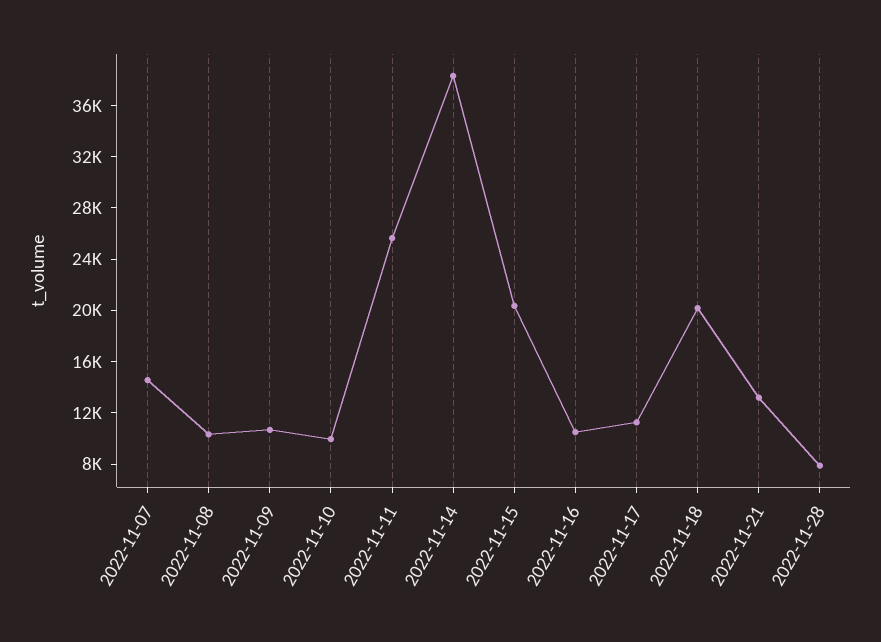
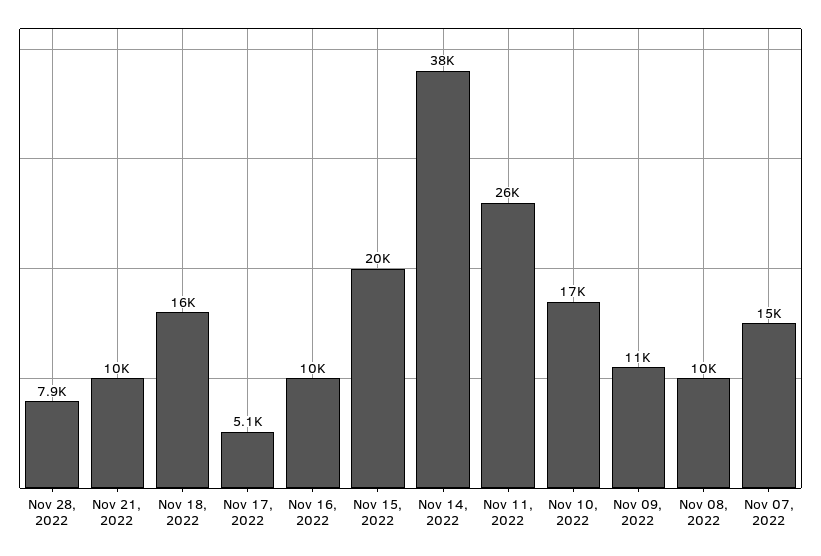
2022-11-10: 10000 -> 17000
2022-11-17: 11000 -> 5100
2022-11-18: 20000 -> 16000
2022-11-21: 13000 -> 10000

